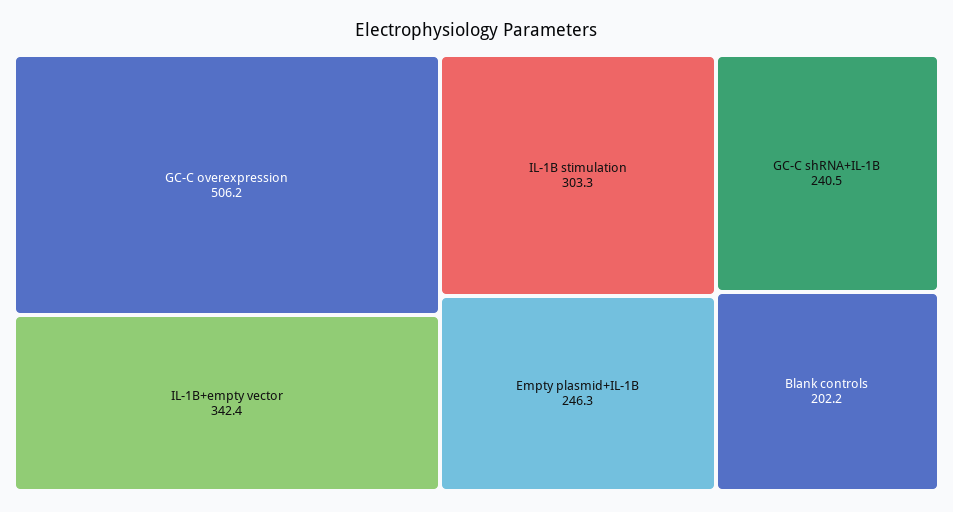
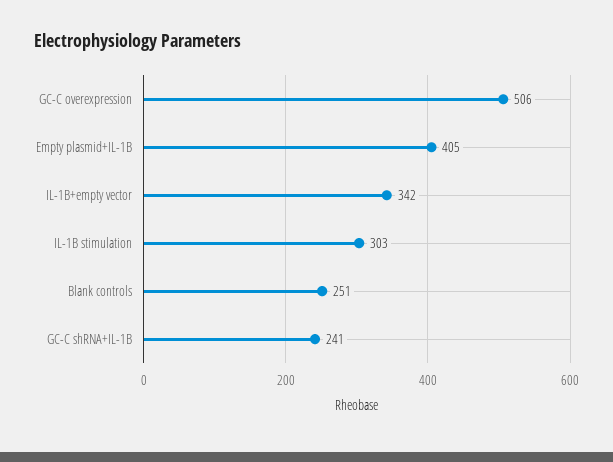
Empty plasmid+IL-1B: 246.3 -> 405
Blank controls: 202.2 -> 251

